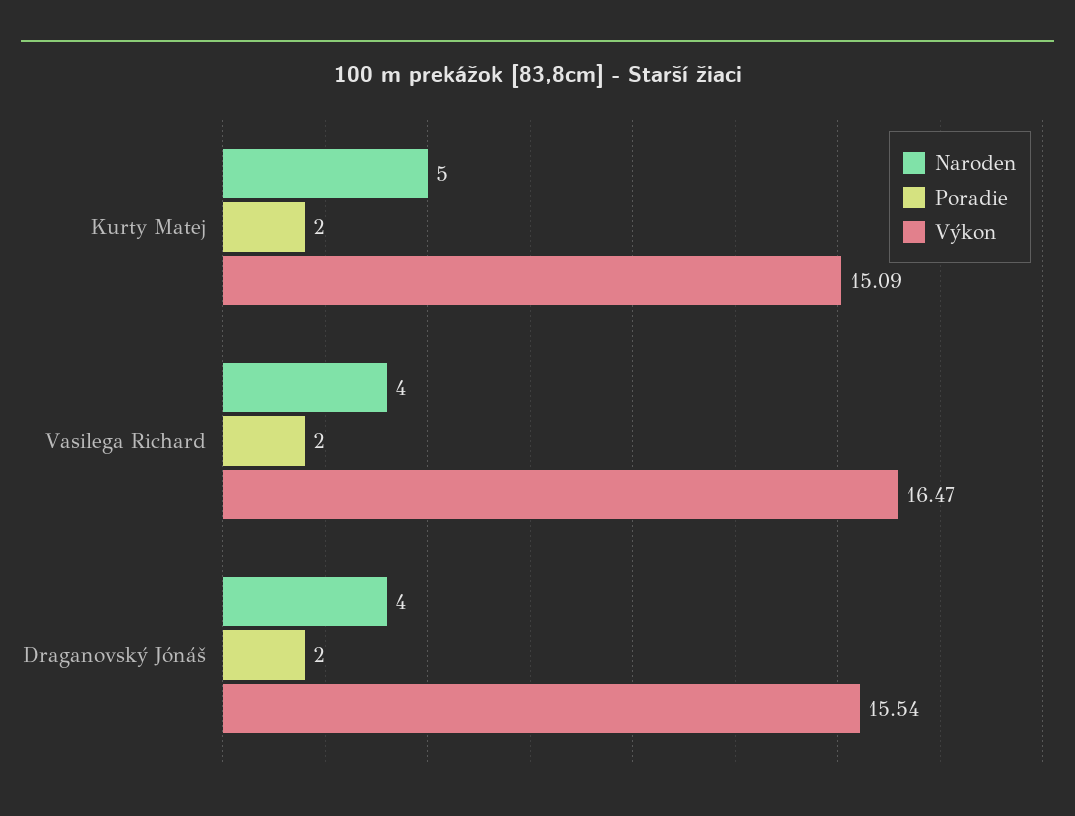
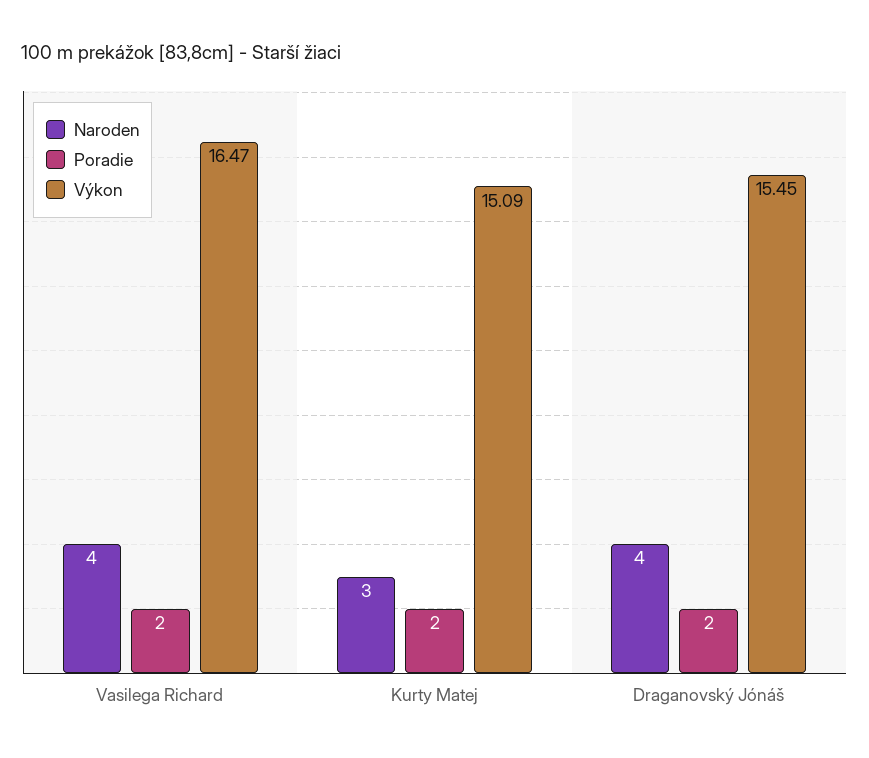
Naroden, Kurty Matej: 5 -> 3
Výkon, Draganovský Jónáš: 15.54 -> 15.45

